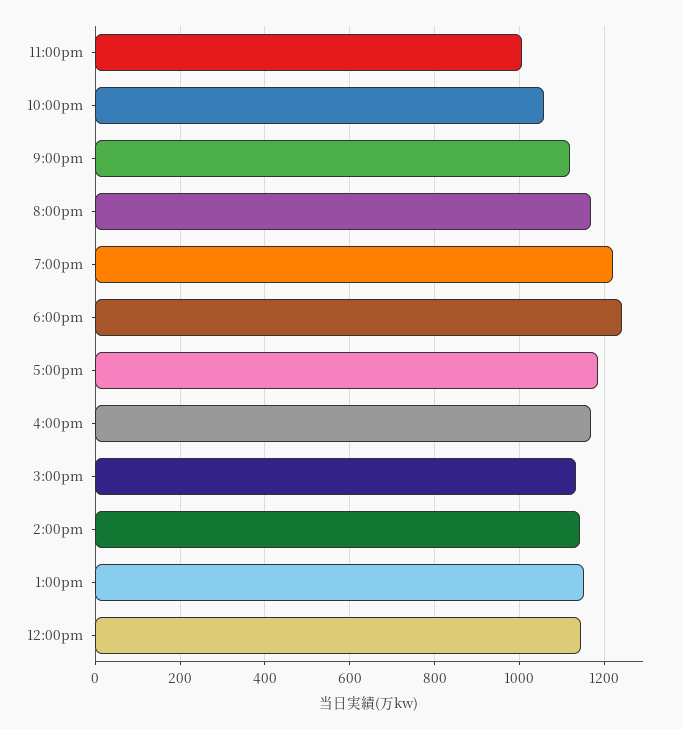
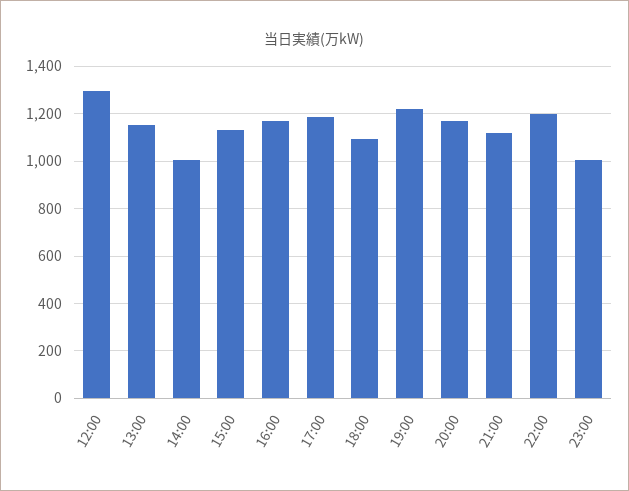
10:00pm: 1060 -> 1200
6:00pm: 1240 -> 1100
2:00pm: 1140 -> 1000
12:00pm: 1140 -> 1300

